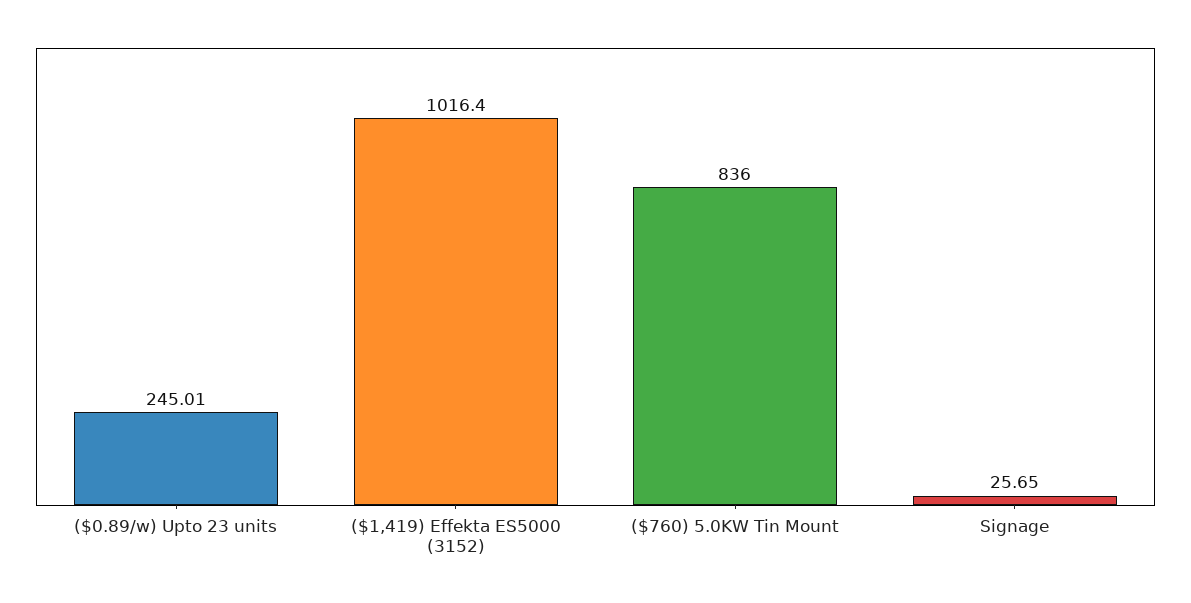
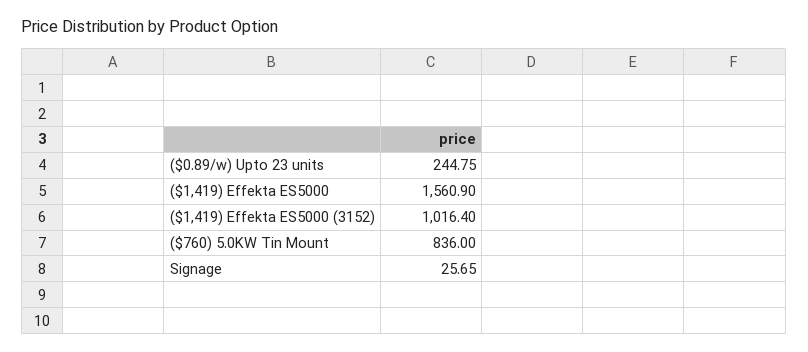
($0.89/w) Upto 23 units: 245.01 -> 244.75
($1,419) Effekta ES5000: none -> 1560.9

